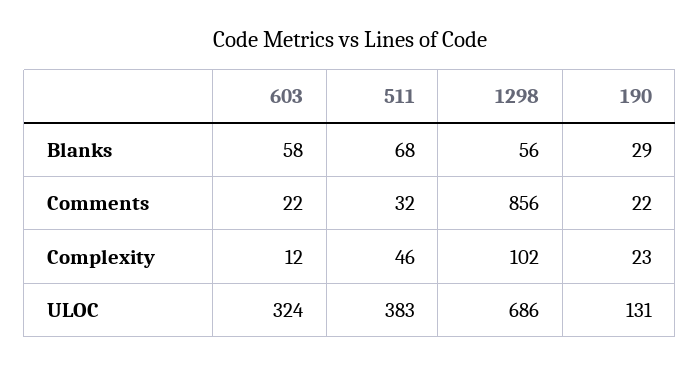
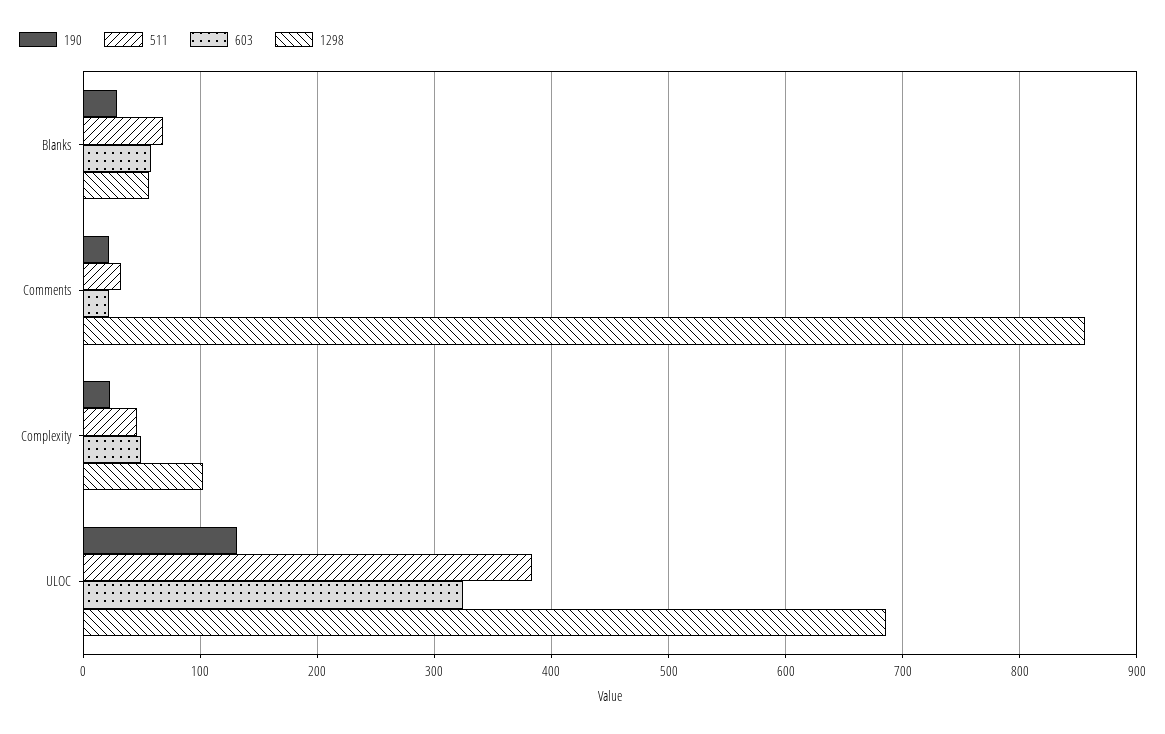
603, Complexity: 12 -> 50

